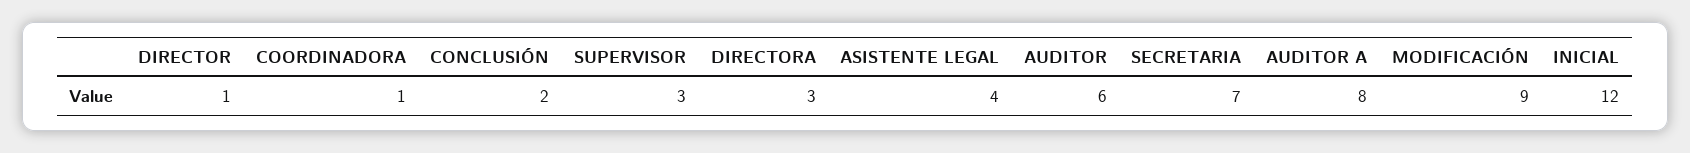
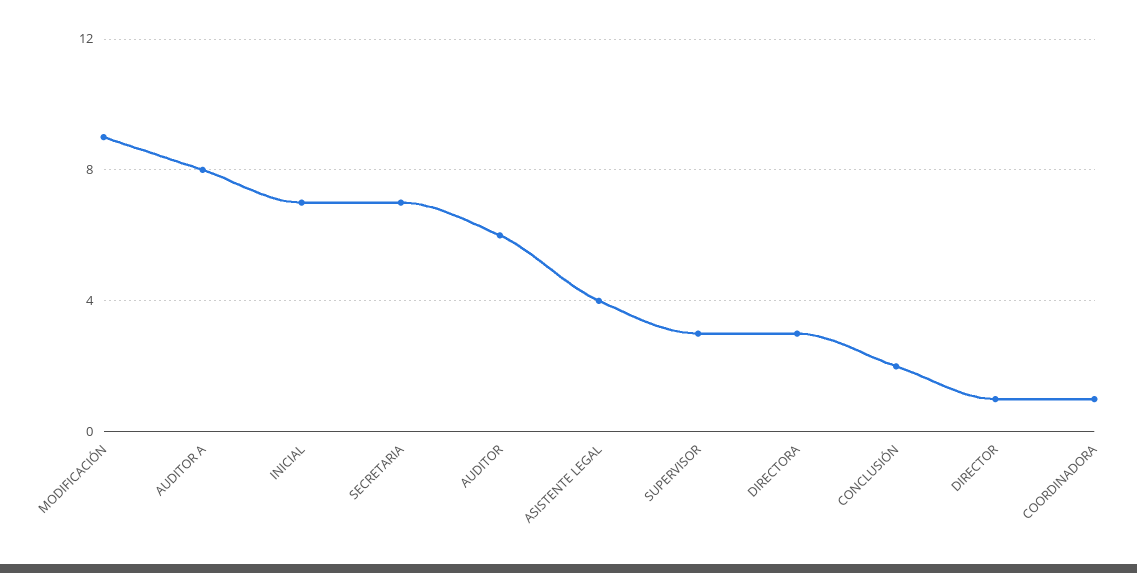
INICIAL: 12 -> 7

